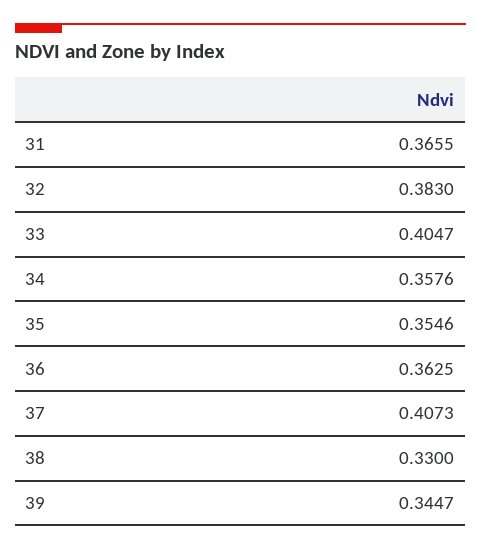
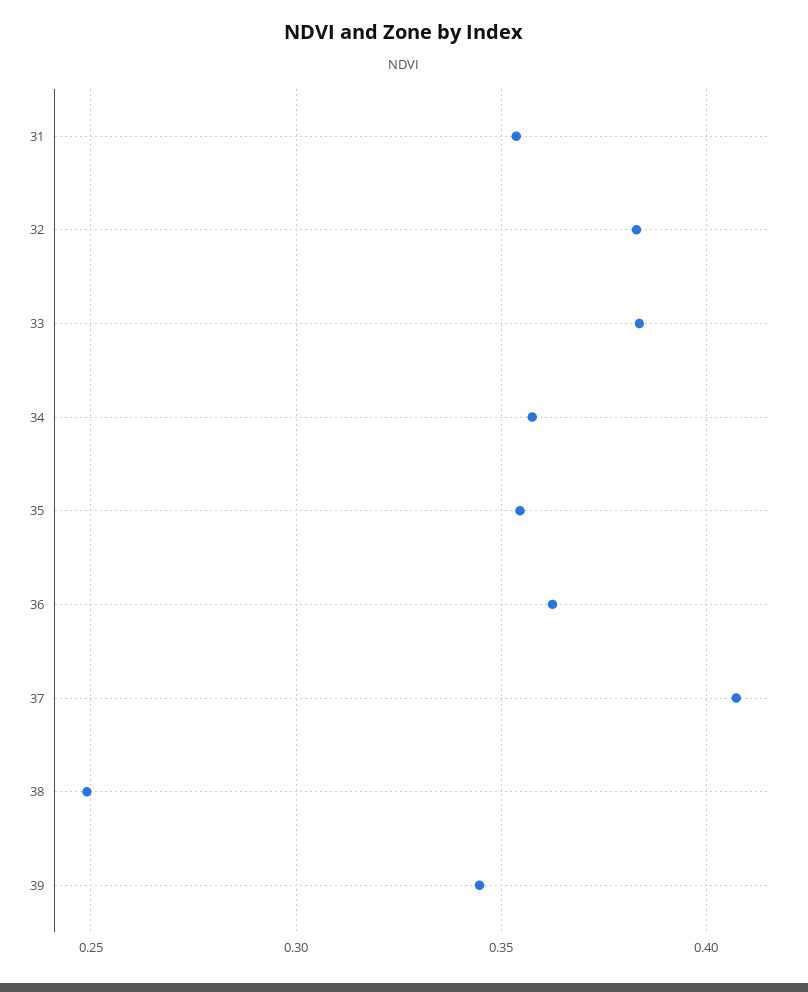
31: 0.3655 -> 0.355
33: 0.4047 -> 0.385
38: 0.33 -> 0.25

